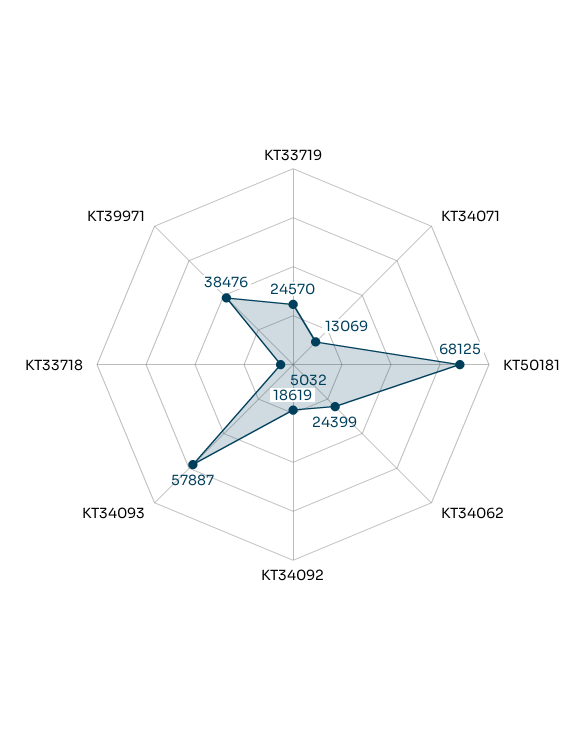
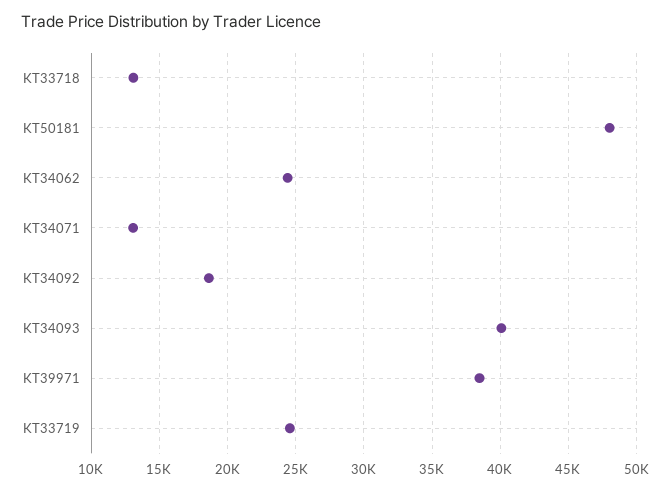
KT50181: 68125 -> 48000
KT34093: 57887 -> 40000
KT33718: 5032 -> 13000

